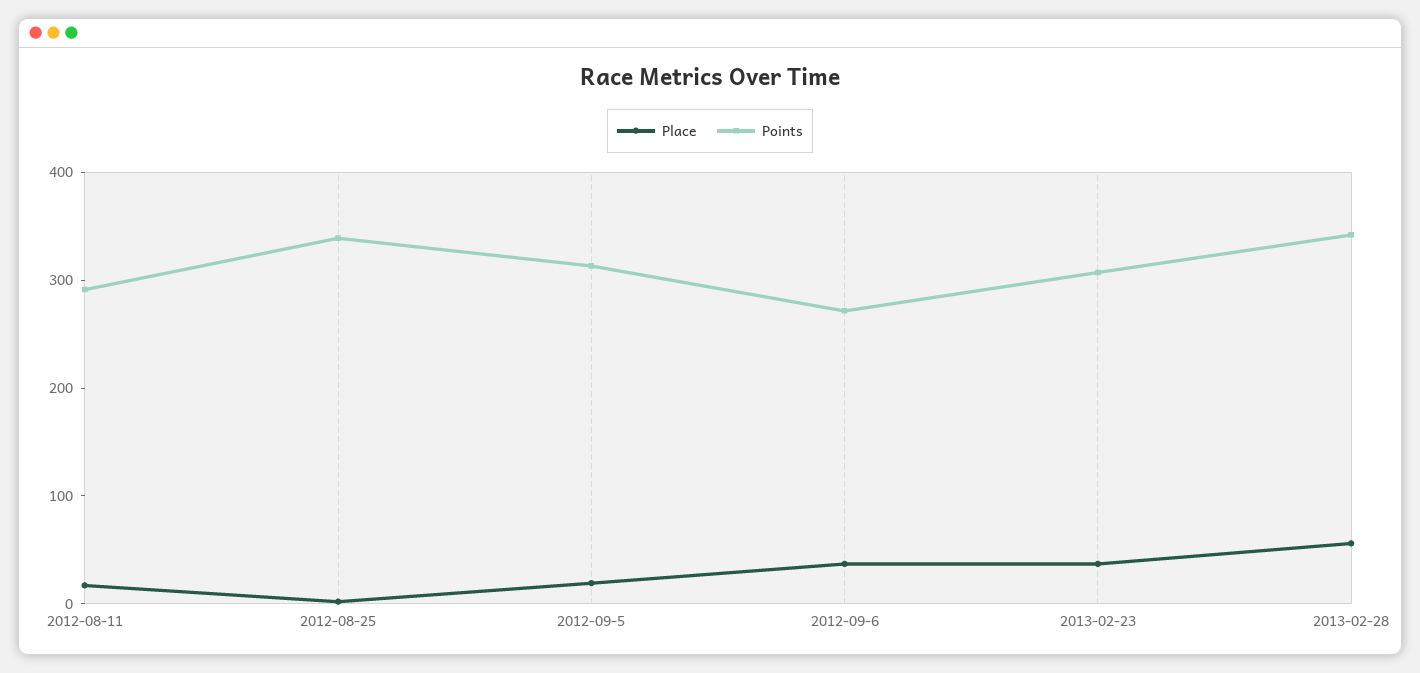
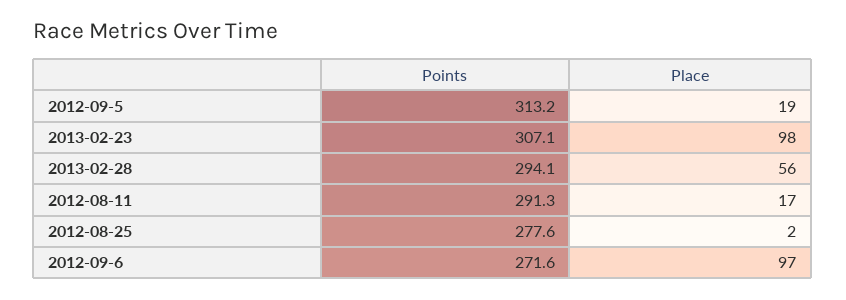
Points, 2012-08-25: 340 -> 277.6
Place, 2012-09-6: 40 -> 97
Place, 2013-02-23: 40 -> 98
Points, 2013-02-28: 340 -> 294.1

